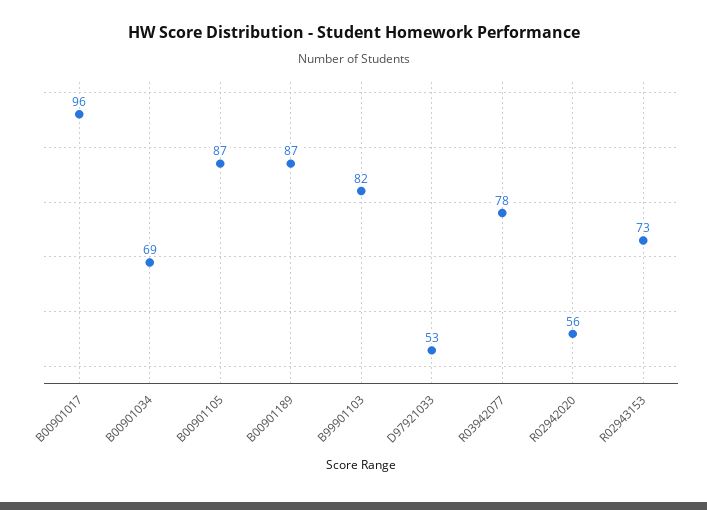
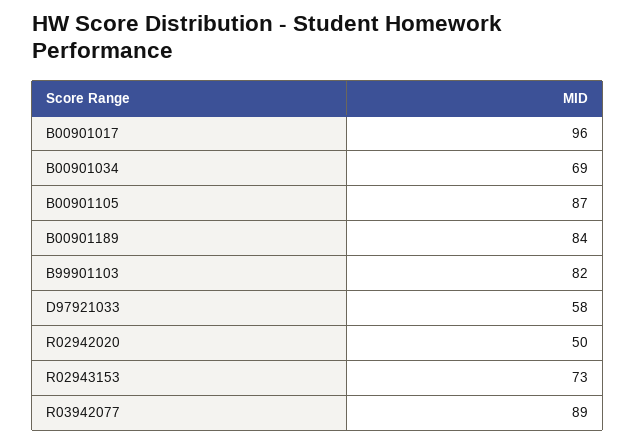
B00901189: 87 -> 84
D97921033: 53 -> 58
R03942077: 78 -> 89
R02942020: 56 -> 50

